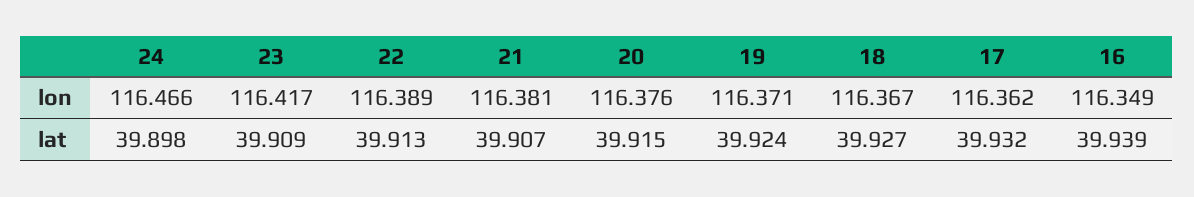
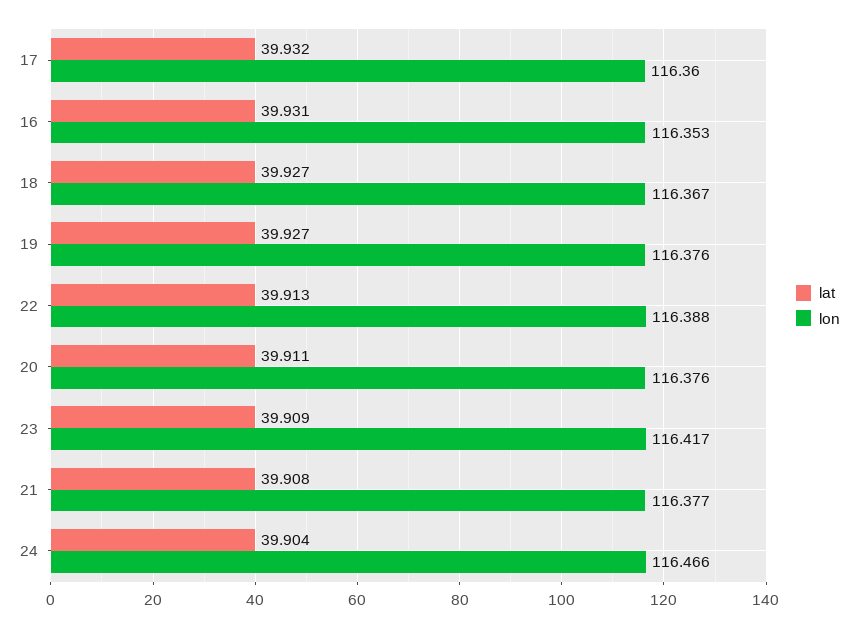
lon, 22: 116.389 -> 116.388
lon, 21: 116.381 -> 116.377
lon, 19: 116.371 -> 116.376
lon, 17: 116.362 -> 116.36
lon, 16: 116.349 -> 116.353
lat, 24: 39.898 -> 39.904
lat, 21: 39.907 -> 39.908
lat, 20: 39.915 -> 39.911
lat, 19: 39.924 -> 39.927
lat, 16: 39.939 -> 39.931

